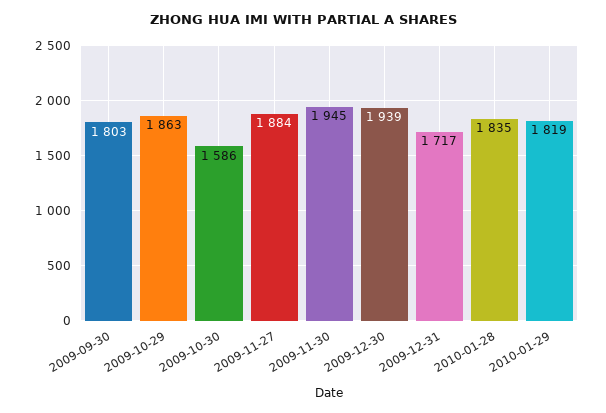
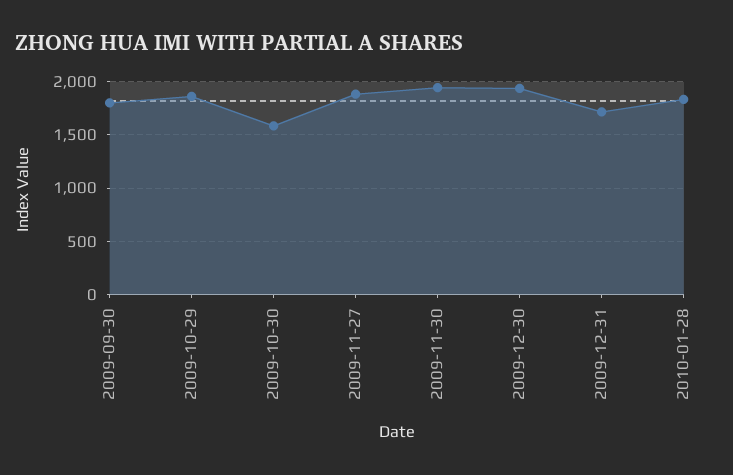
2010-01-29: 1819 -> none

